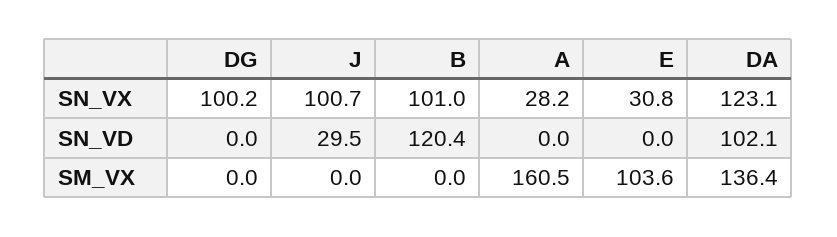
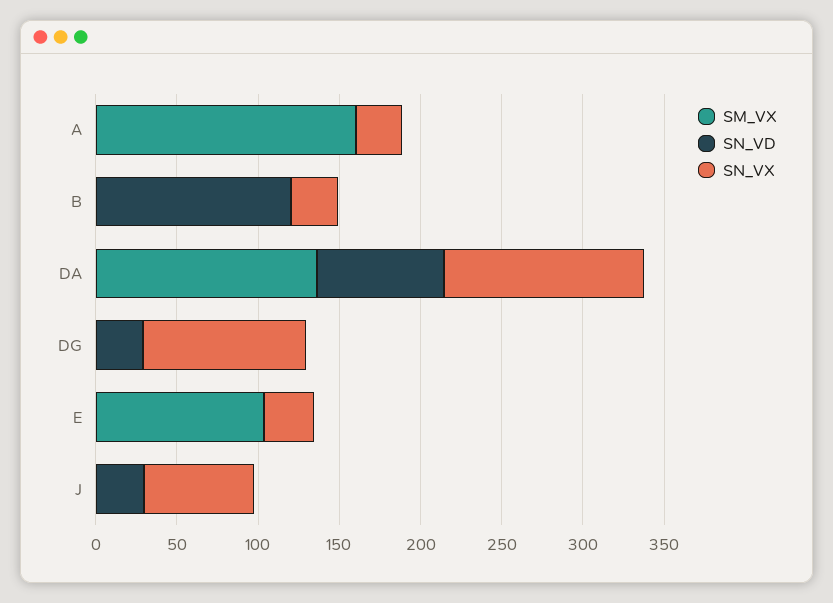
SN_VX, J: 100.7 -> 70
SN_VX, B: 101 -> 30
SN_VD, DG: 0 -> 30
SN_VD, DA: 102.1 -> 80

